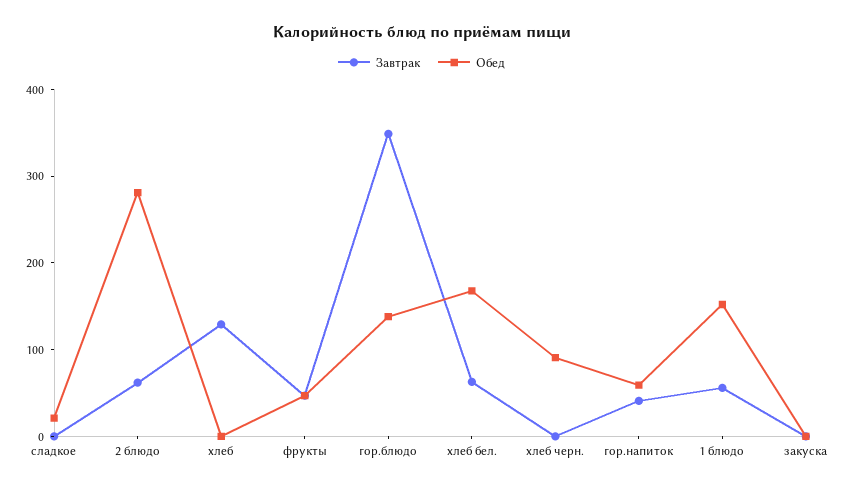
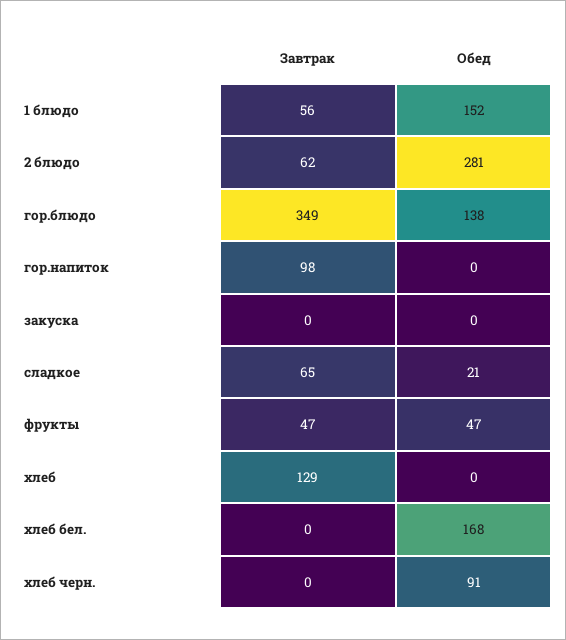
Завтрак, сладкое: 0 -> 65
Завтрак, хлеб бел.: 60 -> 0
Завтрак, гор.напиток: 40 -> 98
Обед, гор.напиток: 60 -> 0

